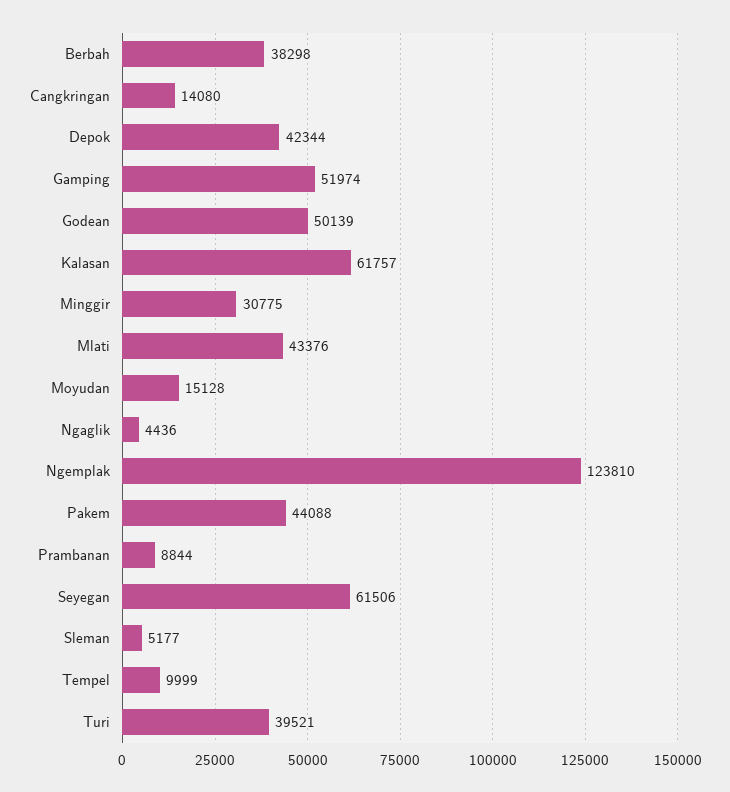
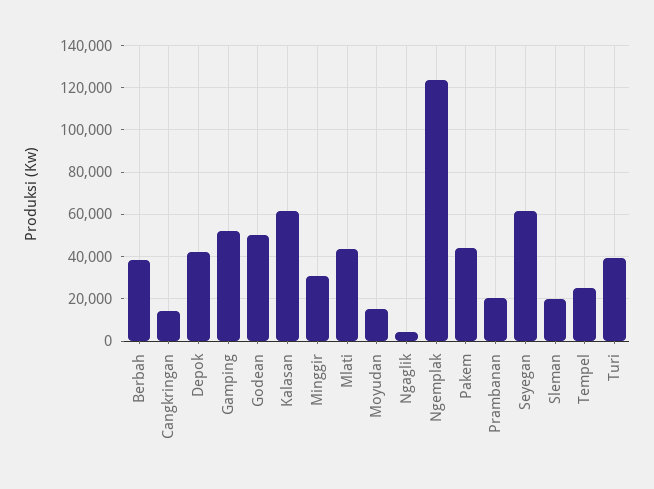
Prambanan: 8844 -> 20000
Sleman: 5177 -> 20000
Tempel: 9999 -> 25000

